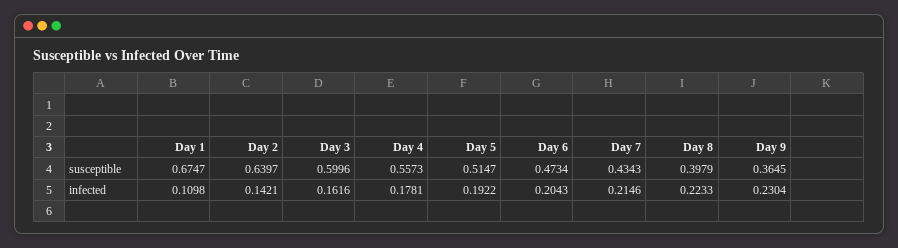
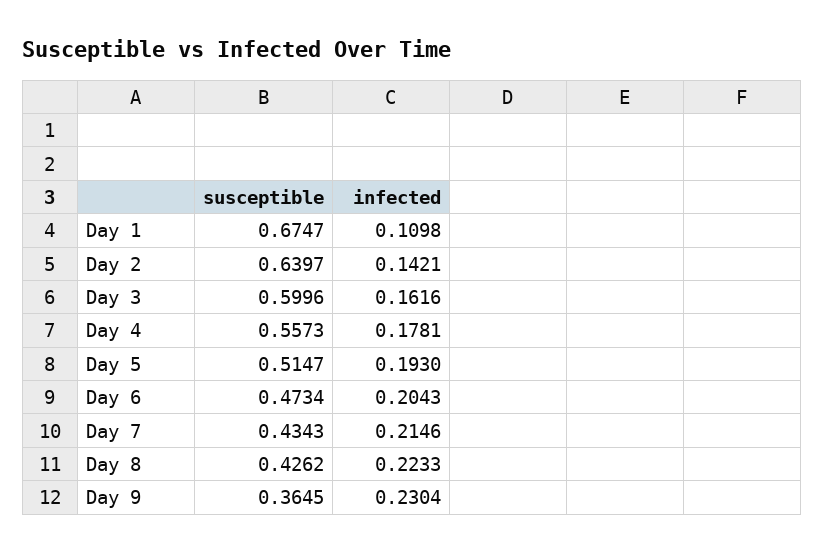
Day 8, susceptible: 0.3979 -> 0.4262
Day 5, infected: 0.1922 -> 0.193

